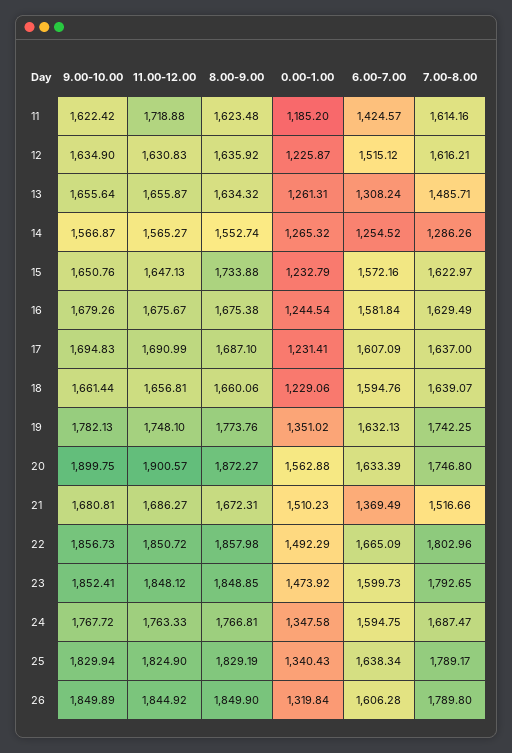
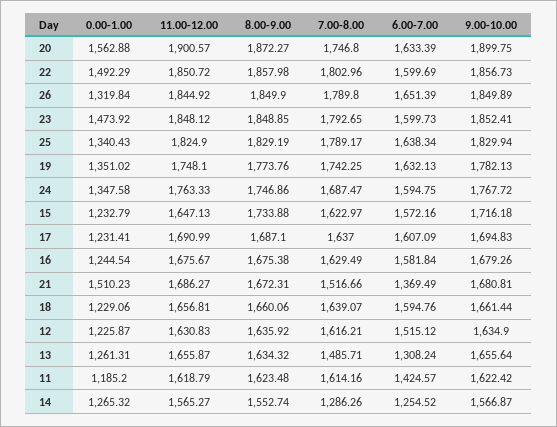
11.00-12.00, 11: 1718.88 -> 1618.79
9.00-10.00, 15: 1650.76 -> 1716.18
6.00-7.00, 22: 1665.09 -> 1599.69
8.00-9.00, 24: 1766.81 -> 1746.86
6.00-7.00, 26: 1606.28 -> 1651.39

